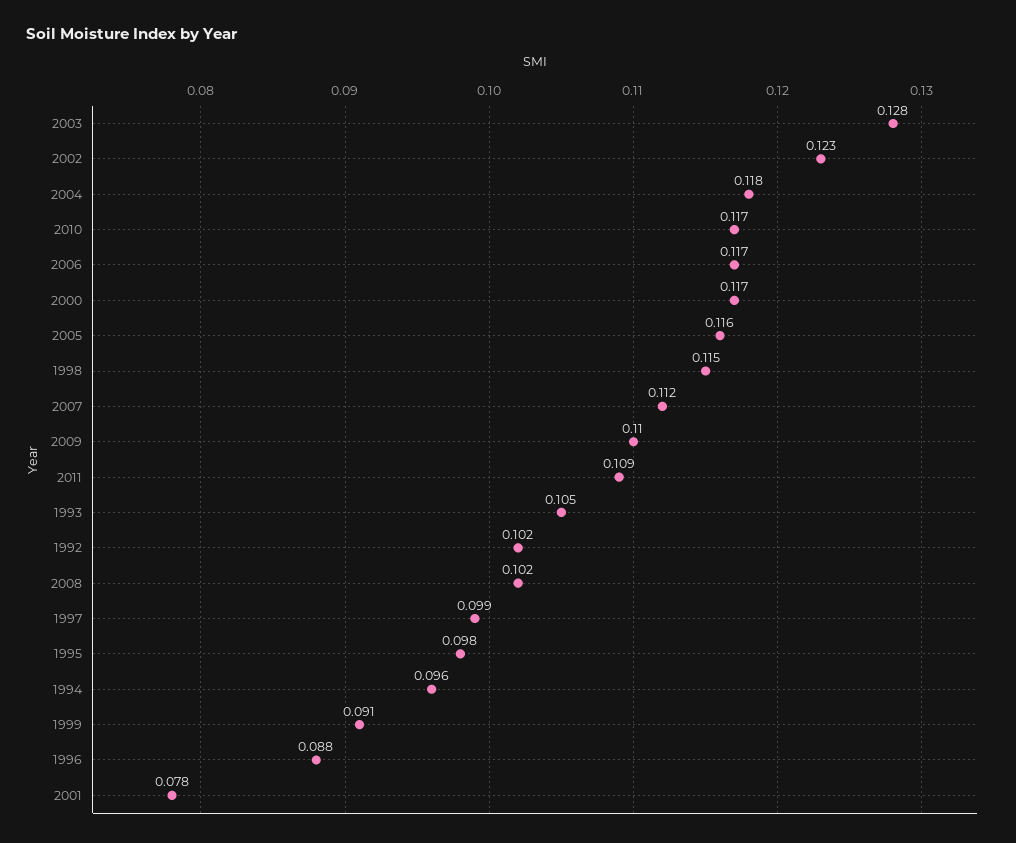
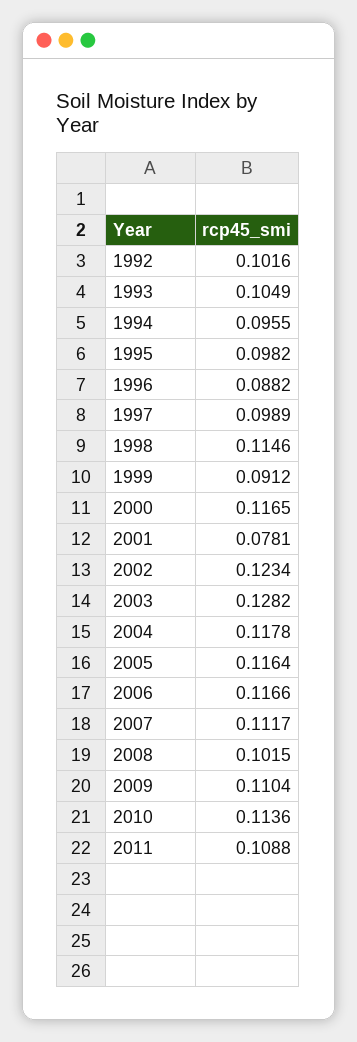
2010: 0.117 -> 0.1136

